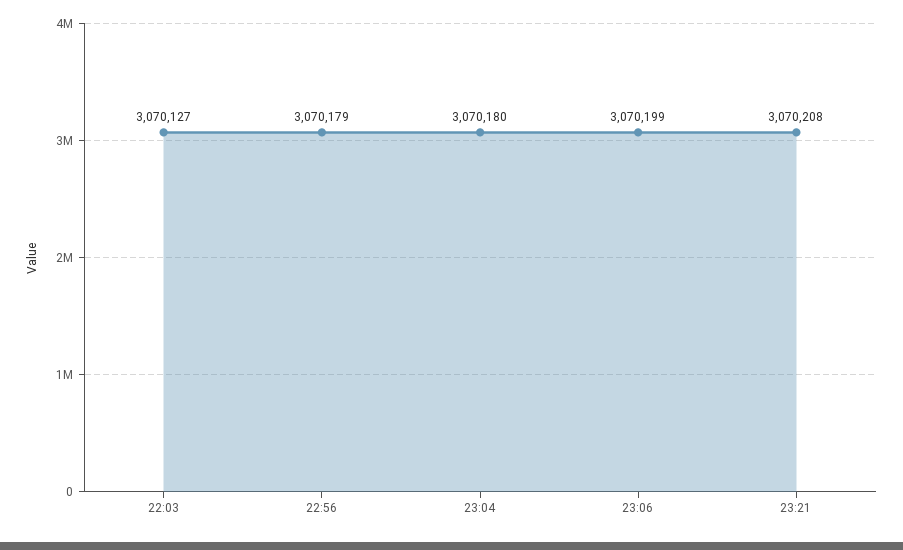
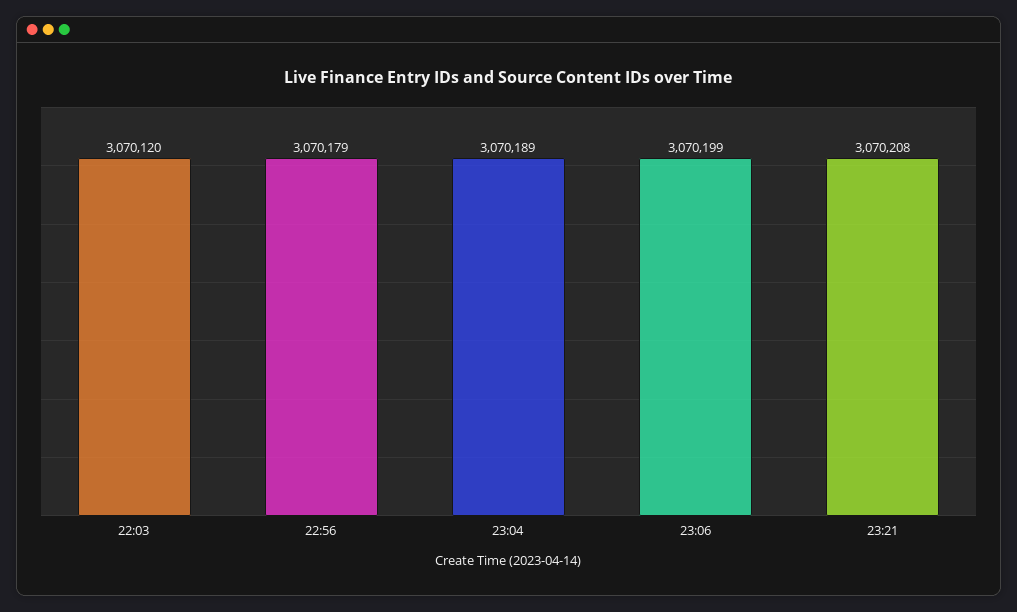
22:03: 3070127 -> 3070120
23:04: 3070180 -> 3070189

